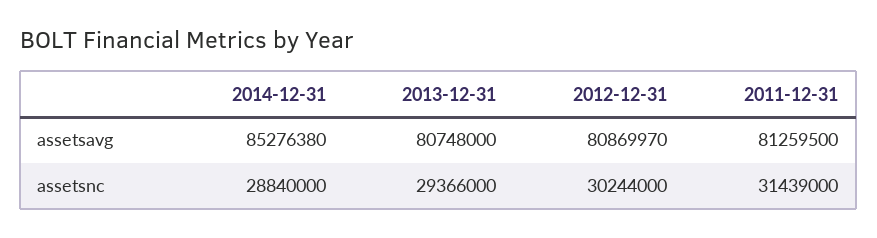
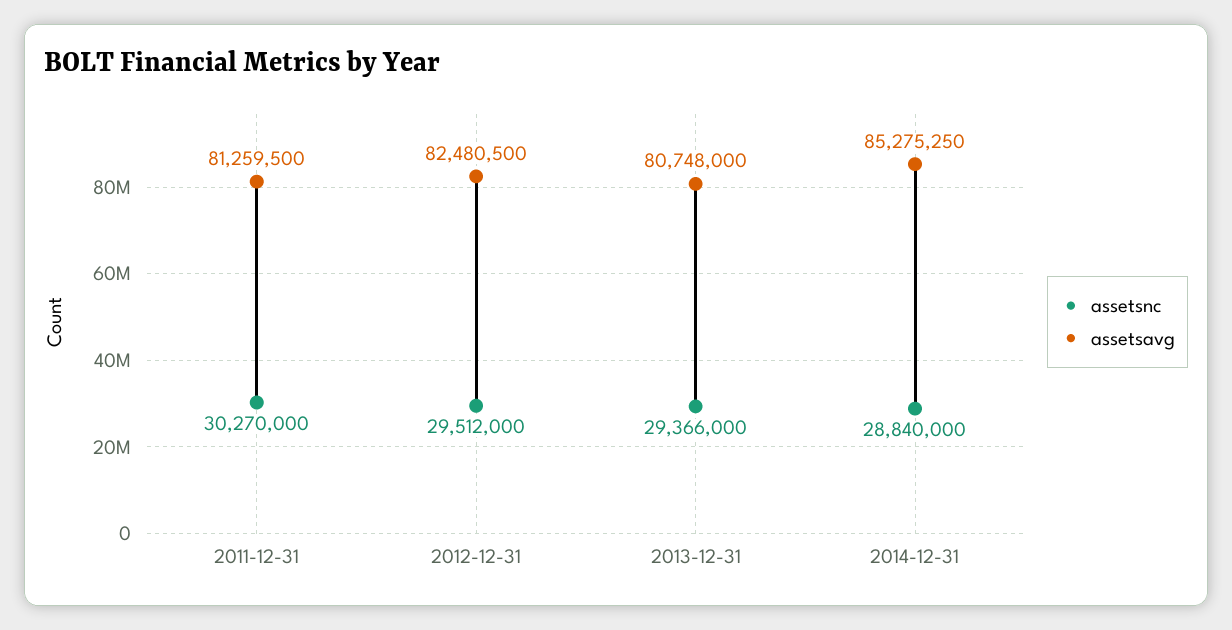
assetsavg, 2014-12-31: 85276380 -> 85275250
assetsavg, 2012-12-31: 80869970 -> 82480500
assetsnc, 2012-12-31: 30244000 -> 29512000
assetsnc, 2011-12-31: 31439000 -> 30270000

